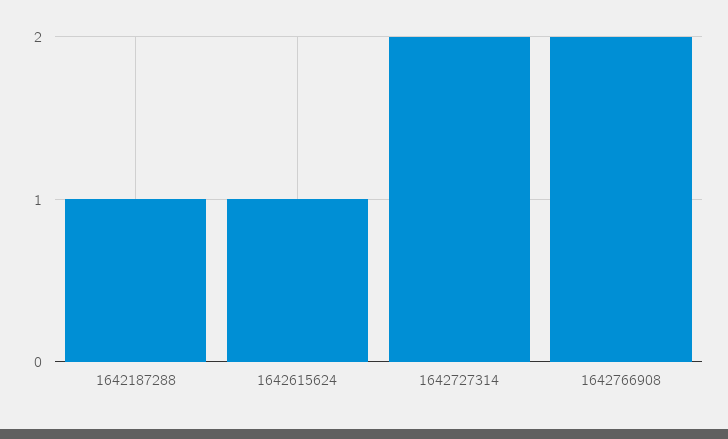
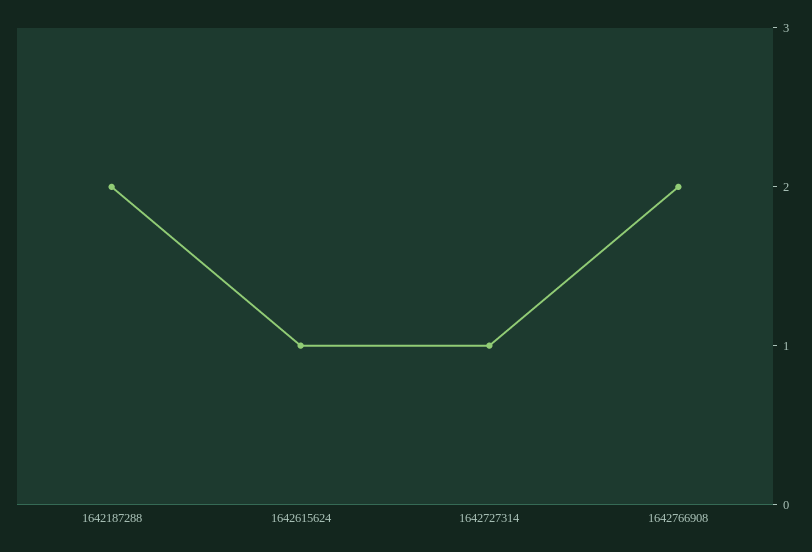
1642187288: 1 -> 2
1642727314: 2 -> 1

